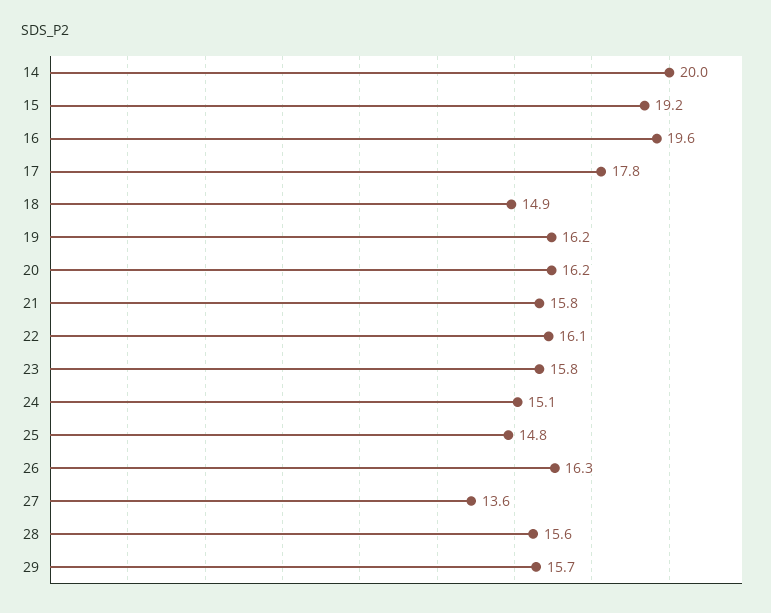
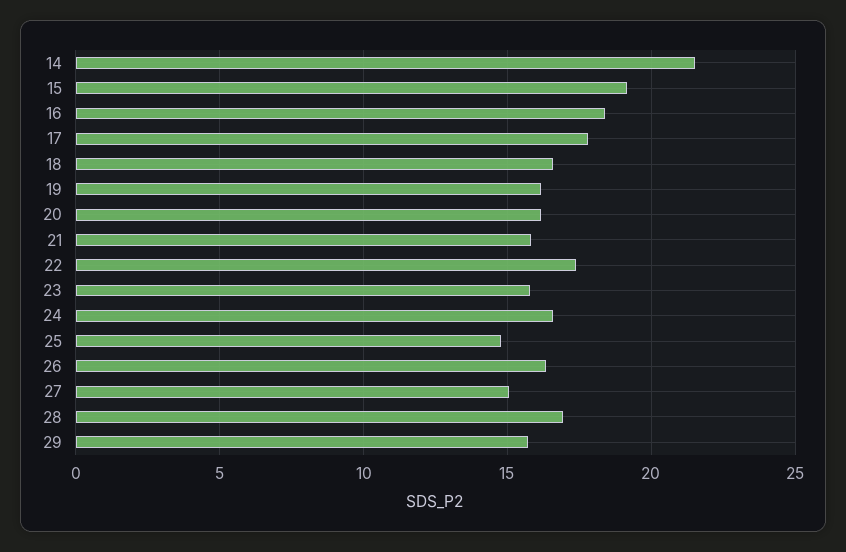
14: 20 -> 21.5
16: 19.6 -> 18.5
18: 14.9 -> 16.5
22: 16.1 -> 17.5
24: 15.1 -> 16.5
27: 13.6 -> 15
28: 15.6 -> 17

